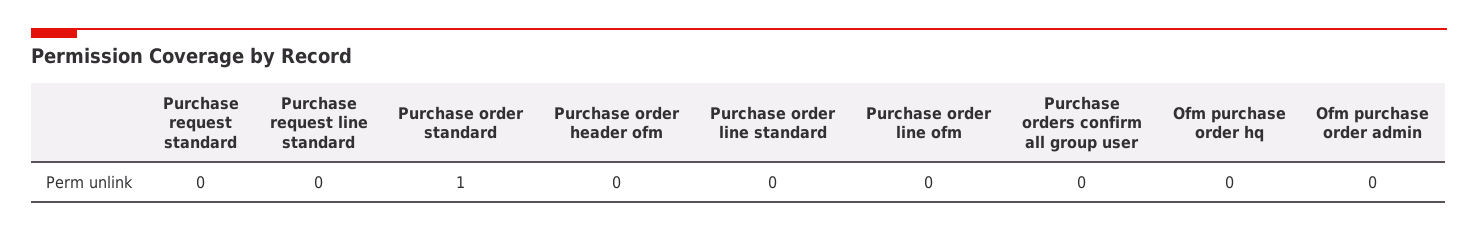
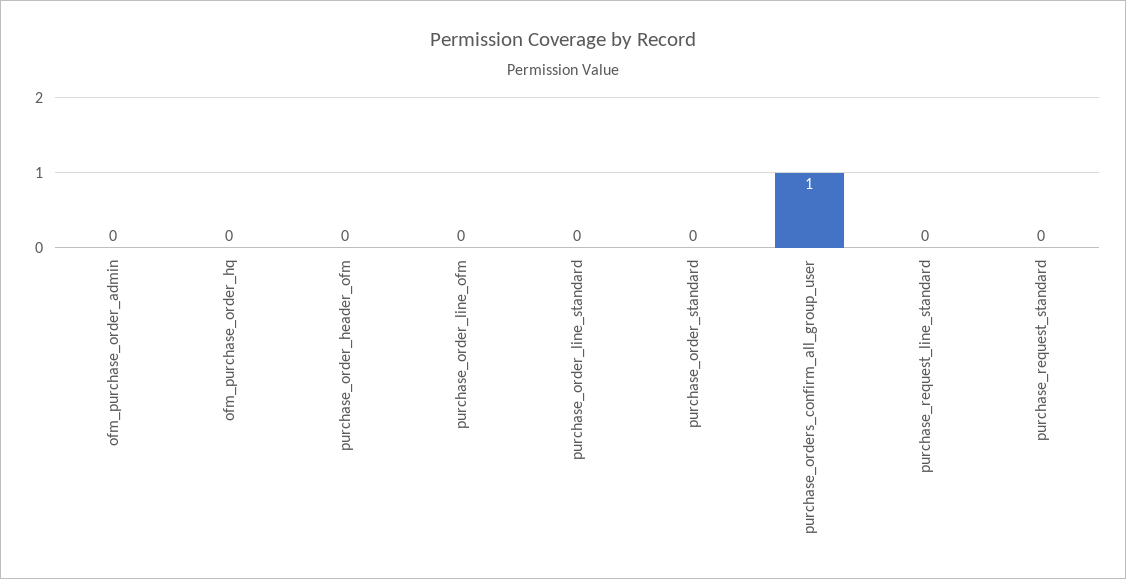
Purchase order standard: 1 -> 0
Purchase orders confirm all group user: 0 -> 1

